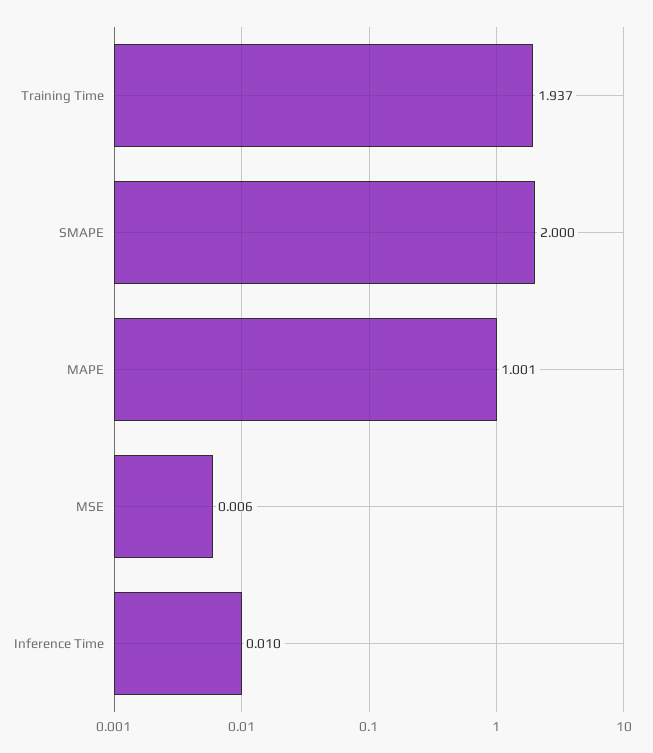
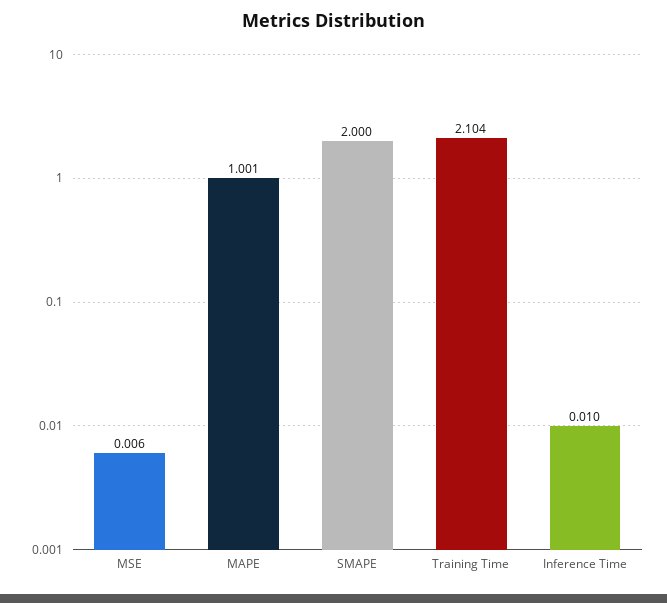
Training Time: 1.937 -> 2.104

